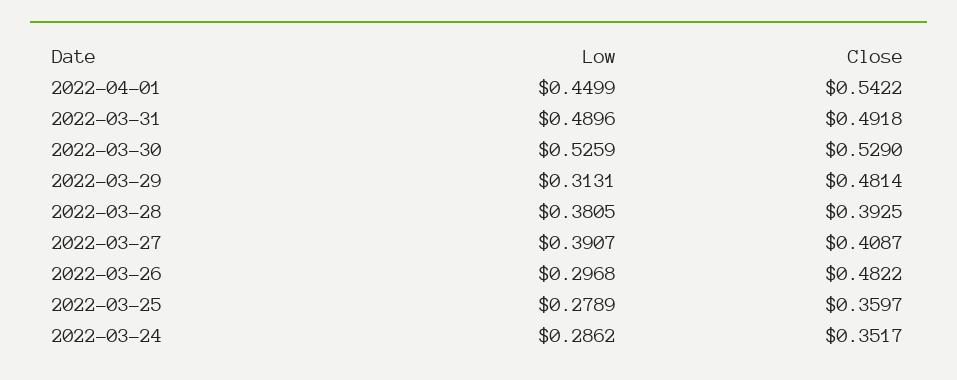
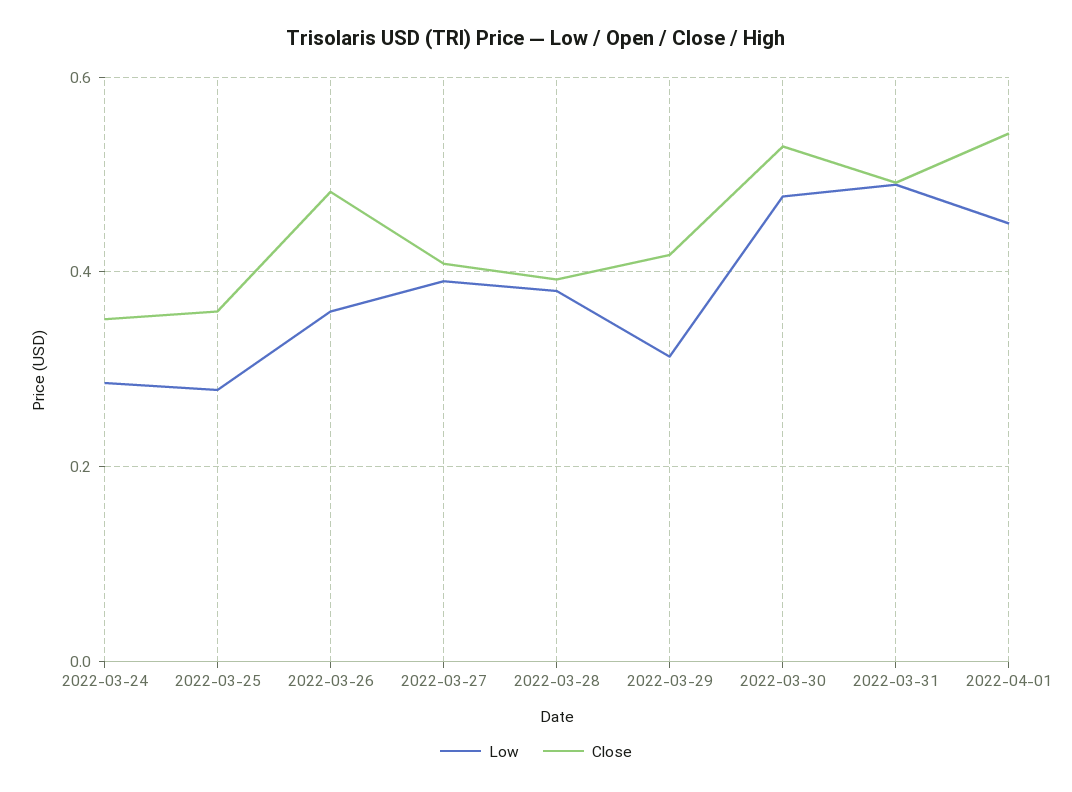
Low, 2022-03-30: 0.5259 -> 0.48
Close, 2022-03-29: 0.4814 -> 0.42
Low, 2022-03-26: 0.2968 -> 0.36

